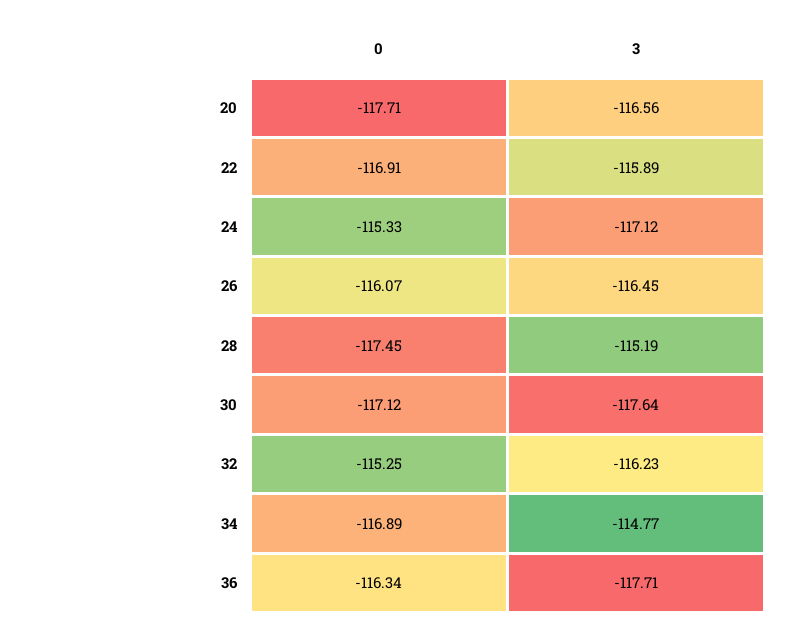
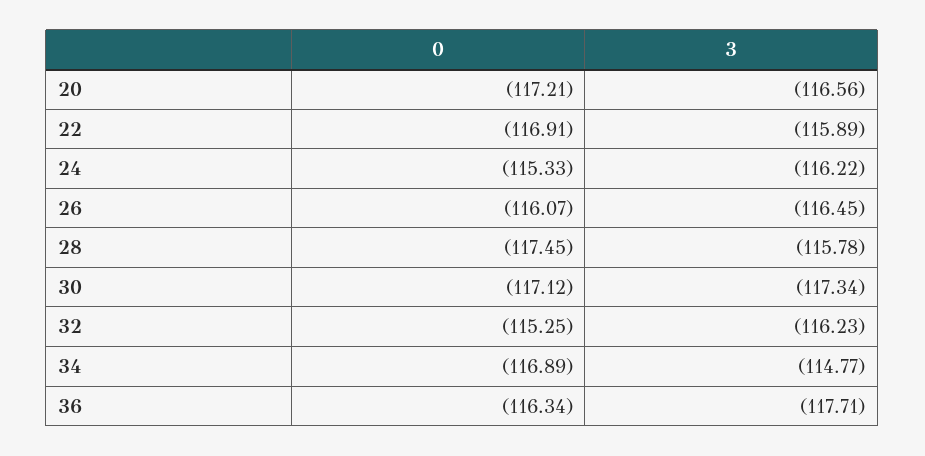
0, 20: -117.71 -> -117.21
3, 24: -117.12 -> -116.22
3, 28: -115.19 -> -115.78
3, 30: -117.64 -> -117.34

